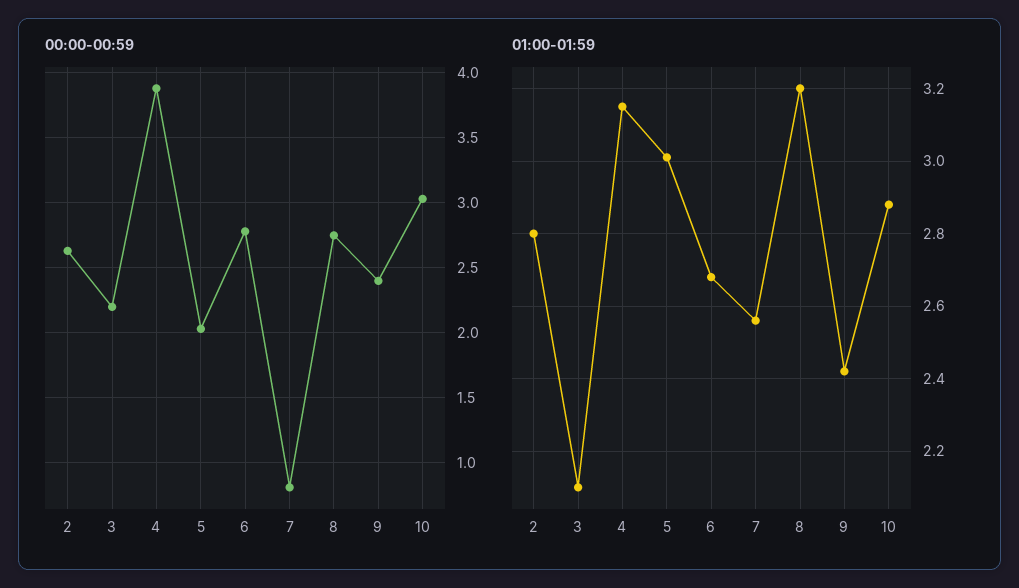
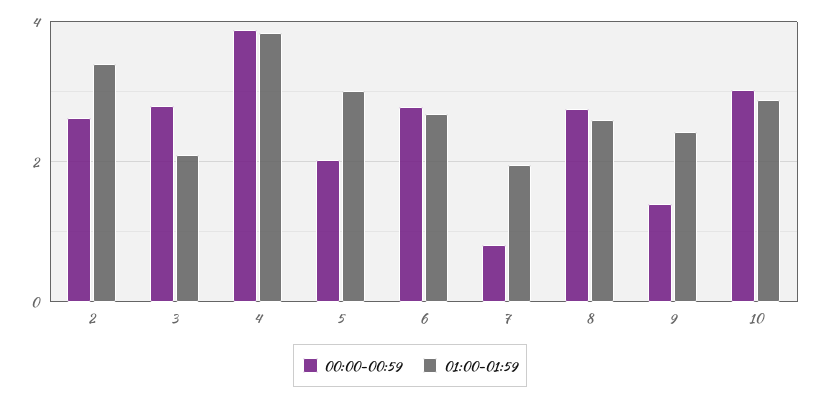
00:00-00:59, 3: 2.2 -> 2.8
00:00-00:59, 9: 2.4 -> 1.4
01:00-01:59, 2: 2.8 -> 3.4
01:00-01:59, 4: 3.15 -> 3.8
01:00-01:59, 7: 2.55 -> 2
01:00-01:59, 8: 3.2 -> 2.6

